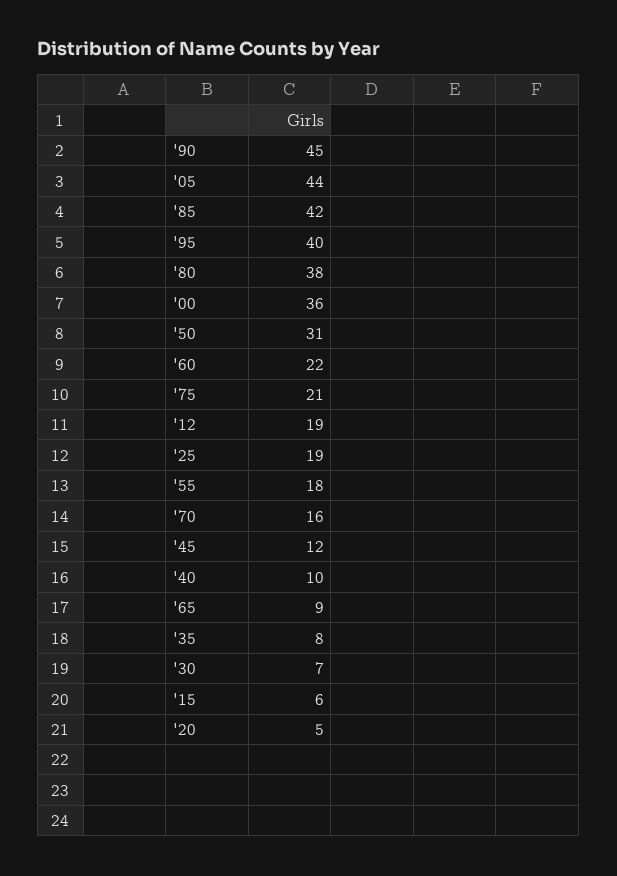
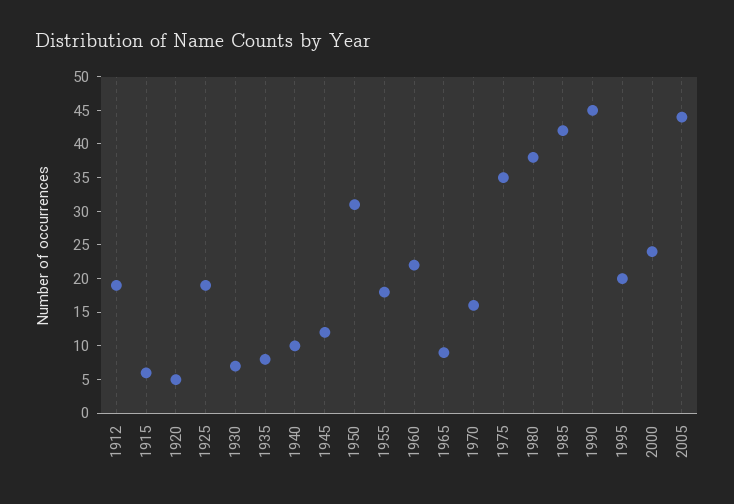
'95: 40 -> 20
'00: 36 -> 25
'75: 21 -> 35

